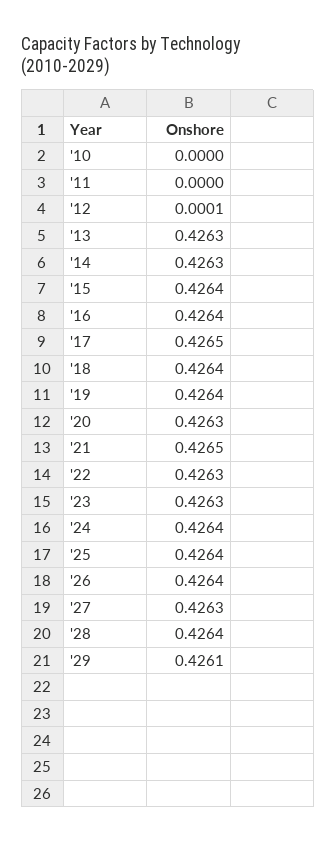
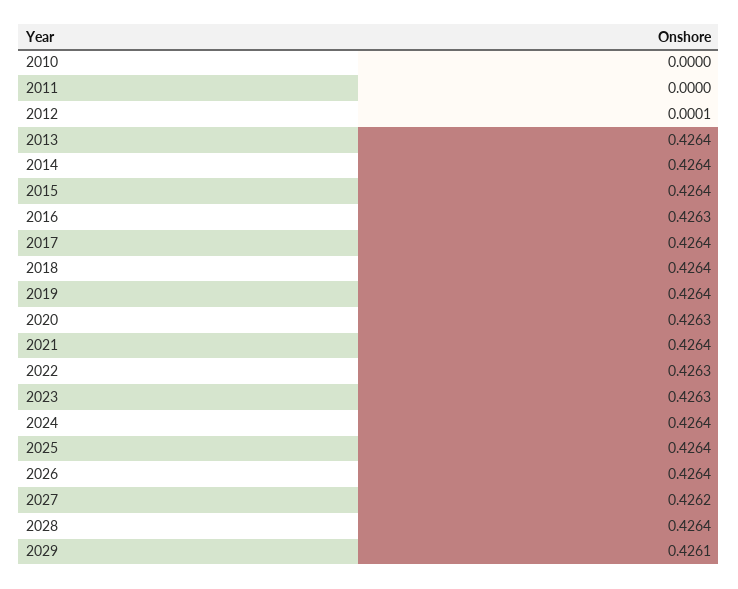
'13: 0.4263 -> 0.4264
'14: 0.4263 -> 0.4264
'16: 0.4264 -> 0.4263
'17: 0.4265 -> 0.4264
'21: 0.4265 -> 0.4264
'27: 0.4263 -> 0.4262

